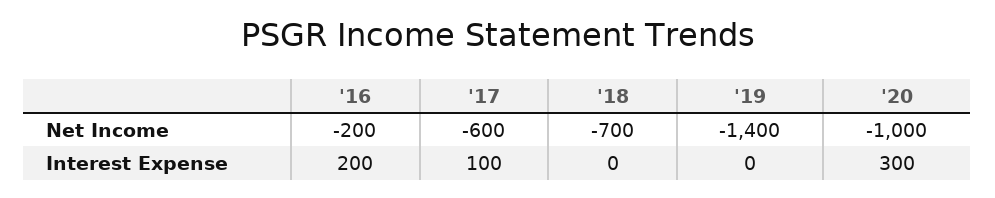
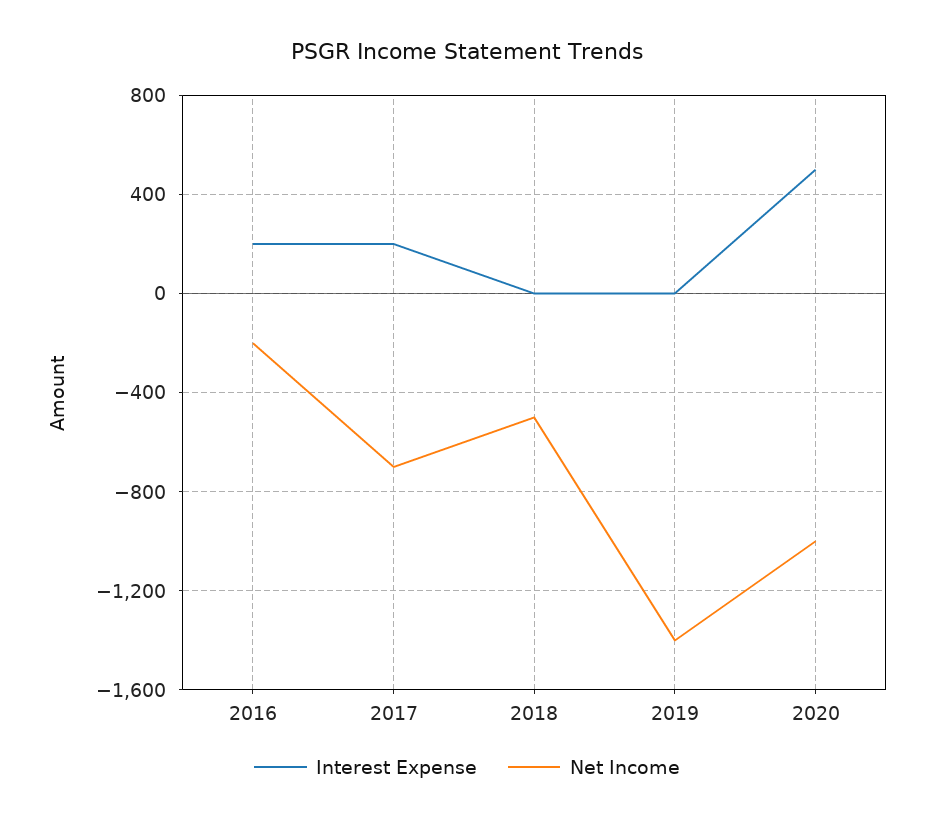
Net Income, '17: -600 -> -700
Net Income, '18: -700 -> -500
Interest Expense, '17: 100 -> 200
Interest Expense, '20: 300 -> 500

